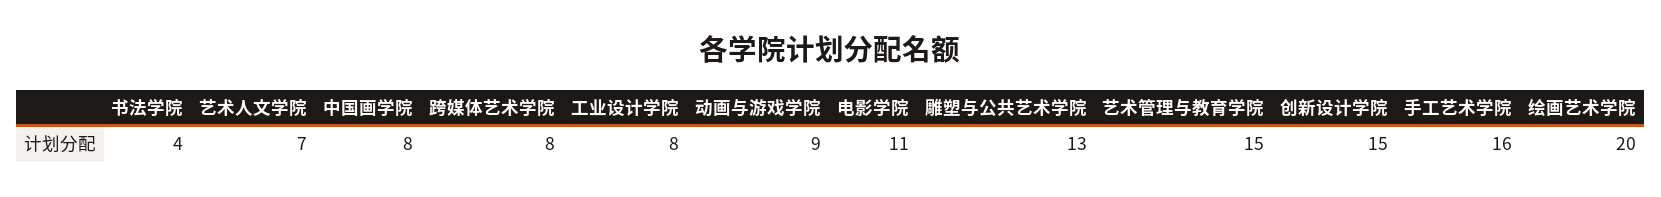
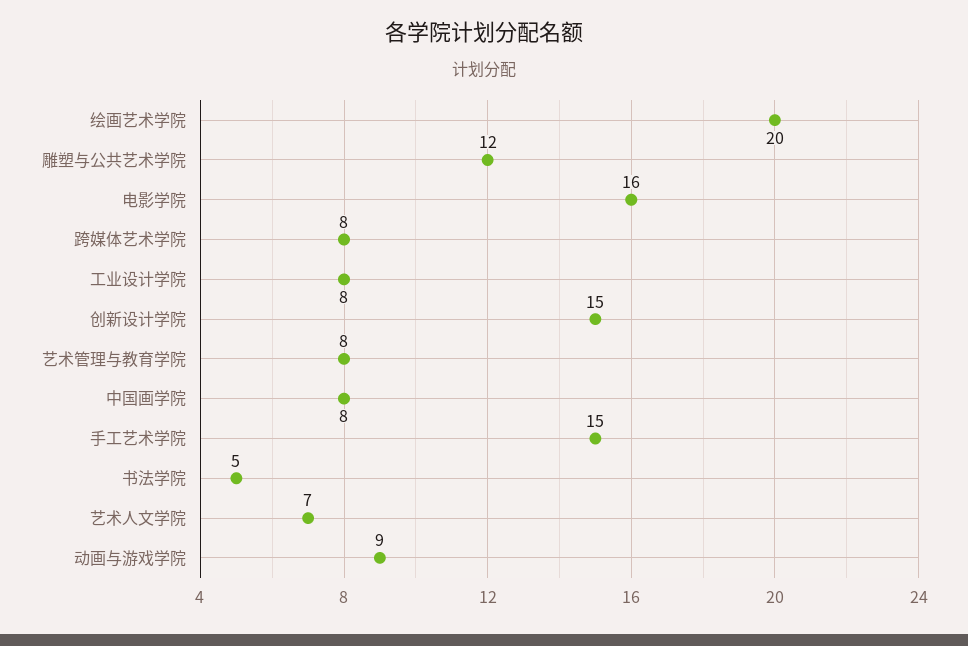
书法学院: 4 -> 5
电影学院: 11 -> 16
雕塑与公共艺术学院: 13 -> 12
艺术管理与教育学院: 15 -> 8
手工艺术学院: 16 -> 15

